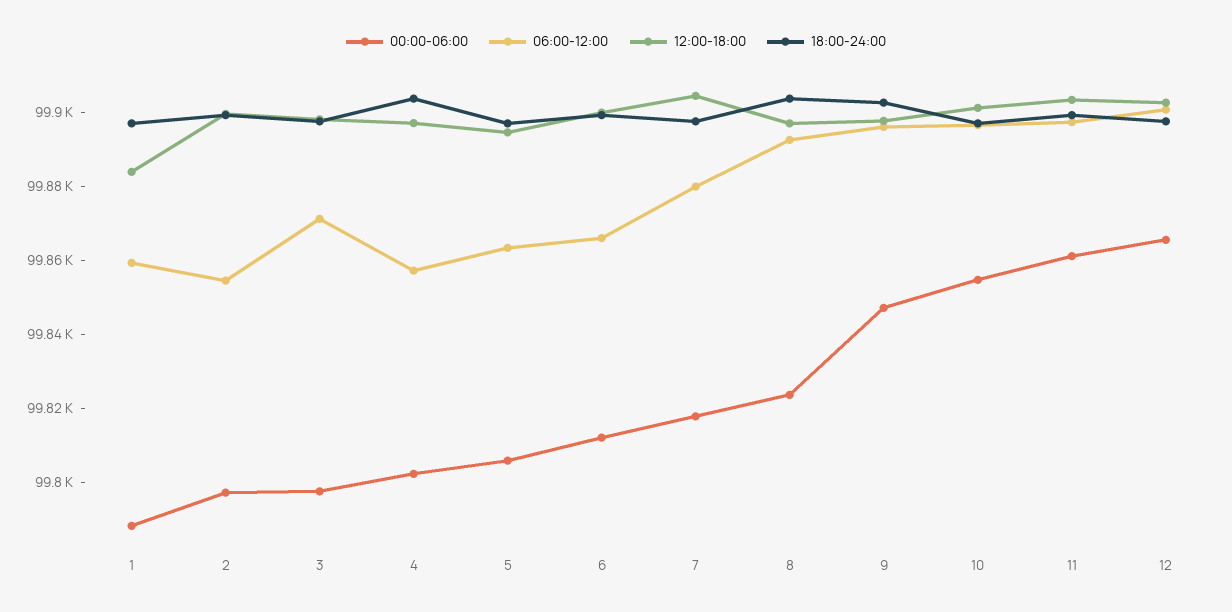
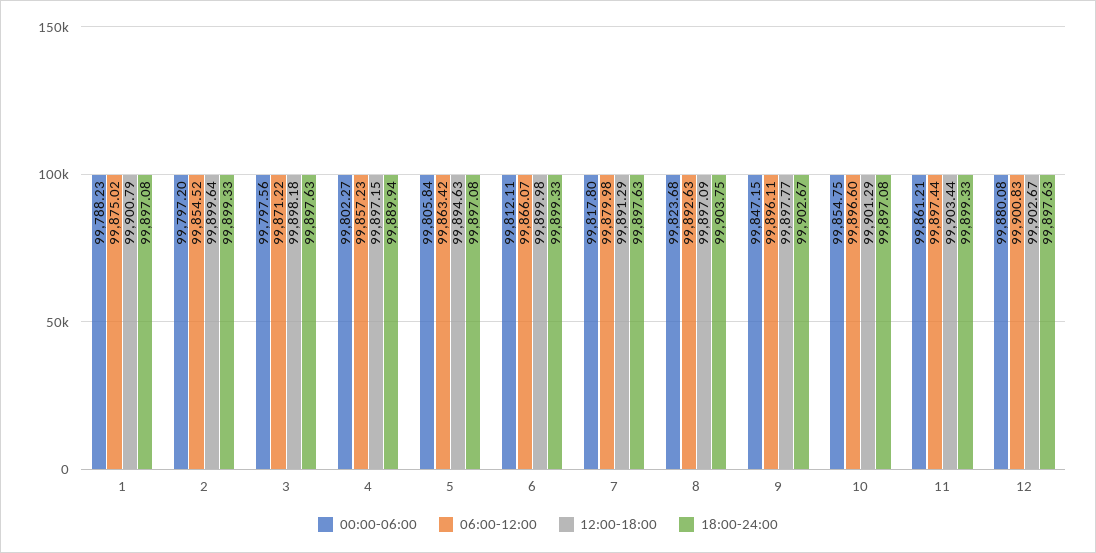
06:00-12:00, 1: 99860 -> 99875.02
12:00-18:00, 1: 99885 -> 99900.79
18:00-24:00, 4: 99905 -> 99889.94
12:00-18:00, 7: 99905 -> 99891.29
00:00-06:00, 12: 99865 -> 99880.08

